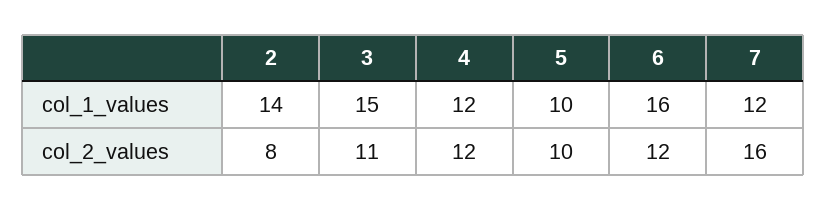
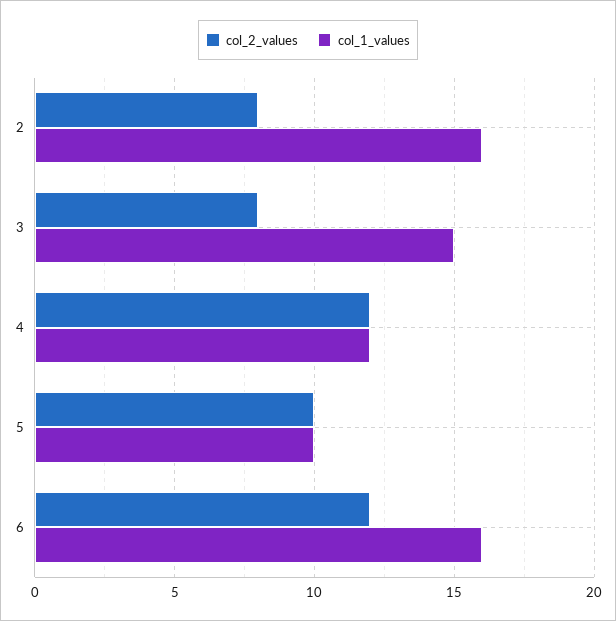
col_1_values, 2: 14 -> 16
col_1_values, 7: 12 -> none
col_2_values, 3: 11 -> 8
col_2_values, 7: 16 -> none

